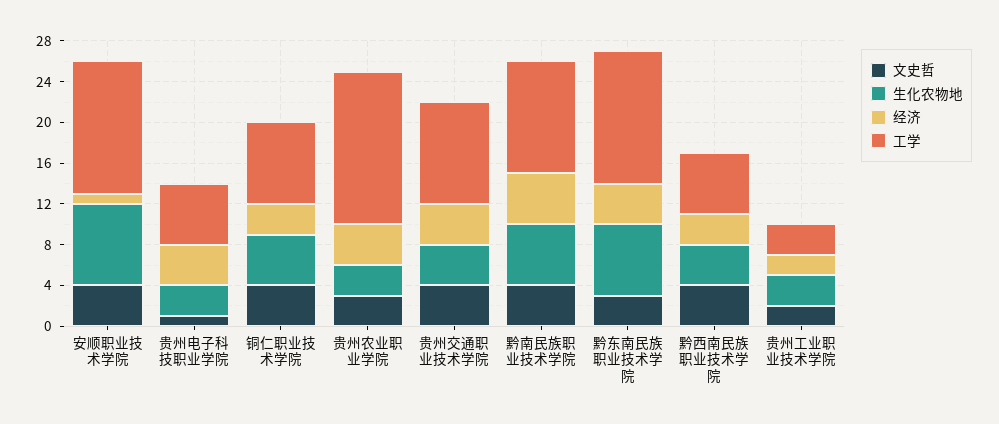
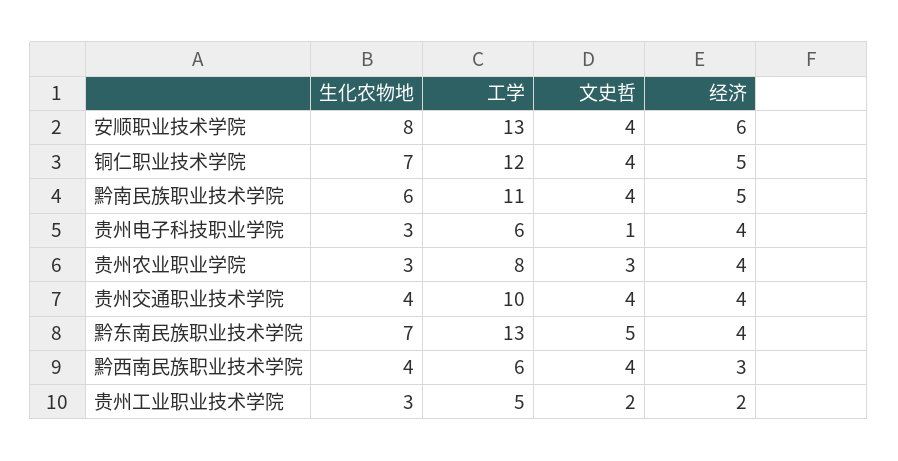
经济, 安顺职业技术学院: 1 -> 6
生化农物地, 铜仁职业技术学院: 5 -> 7
经济, 铜仁职业技术学院: 3 -> 5
工学, 铜仁职业技术学院: 8 -> 12
工学, 贵州农业职业学院: 15 -> 8
文史哲, 黔东南民族职业技术学院: 3 -> 5
工学, 贵州工业职业技术学院: 3 -> 5

